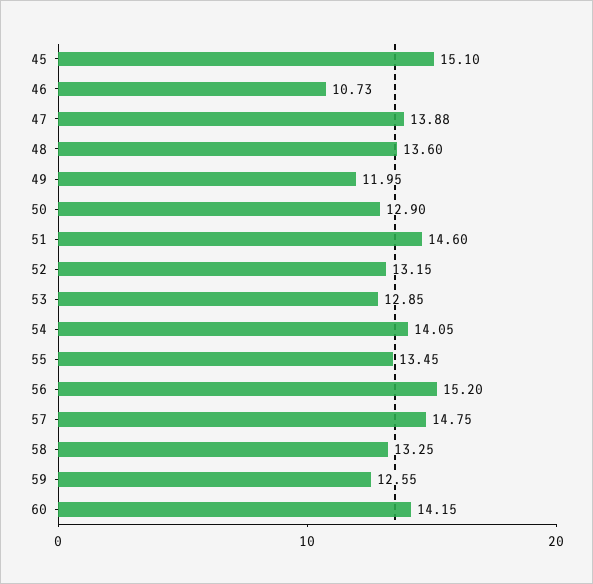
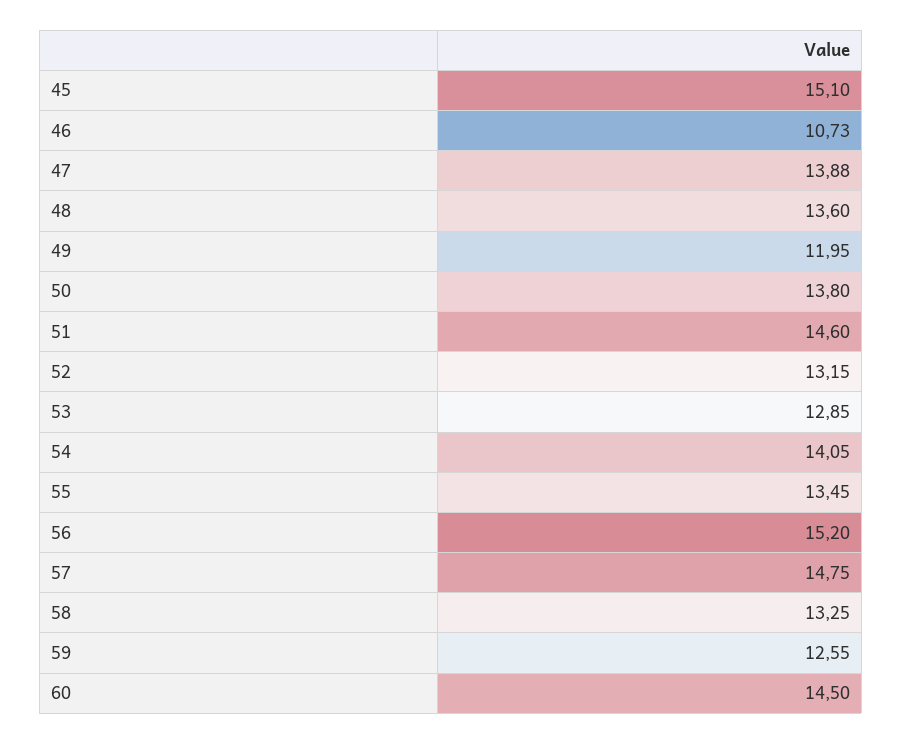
50: 12.9 -> 13.8
60: 14.15 -> 14.5

